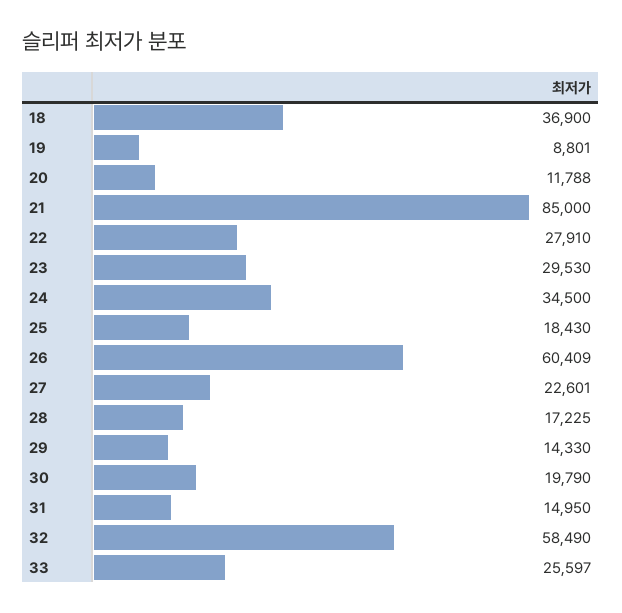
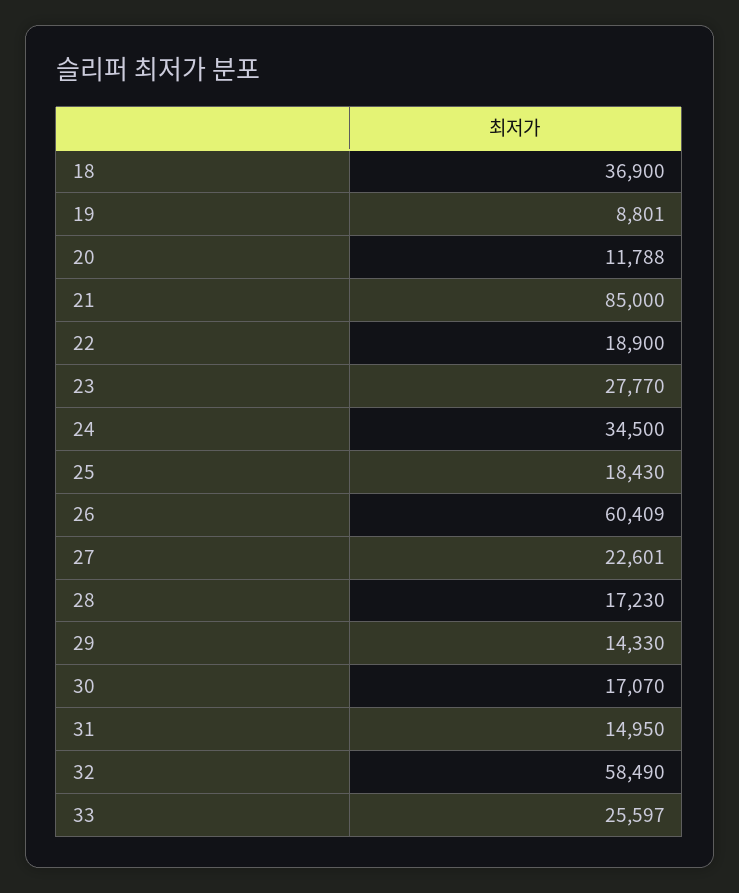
22: 27910 -> 18900
23: 29530 -> 27770
28: 17225 -> 17230
30: 19790 -> 17070

